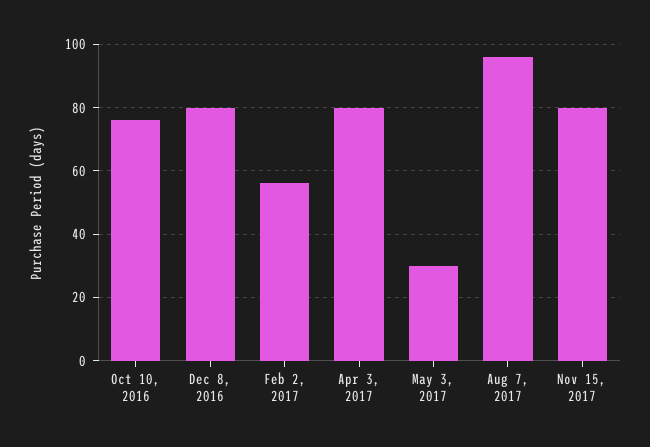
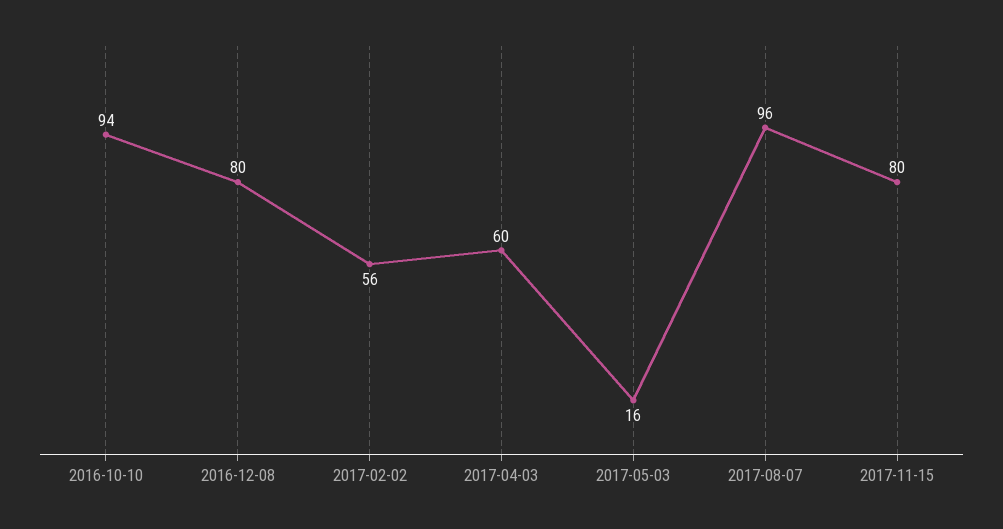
Oct 10, 2016: 75 -> 94
Apr 3, 2017: 80 -> 60
May 3, 2017: 30 -> 16

